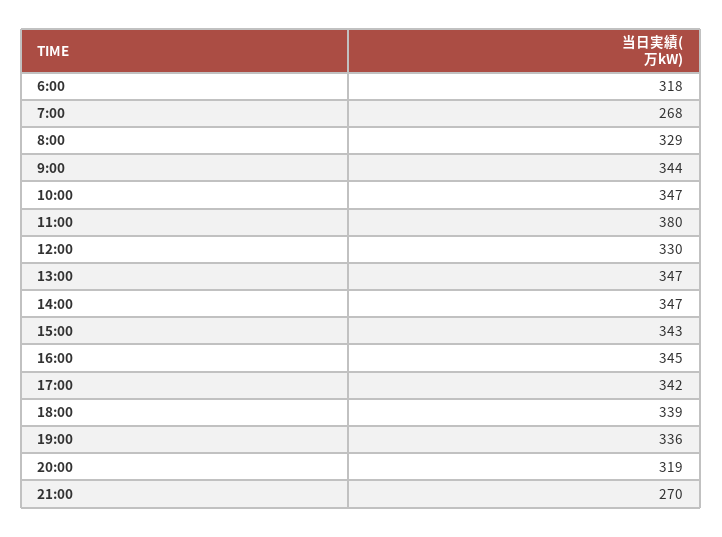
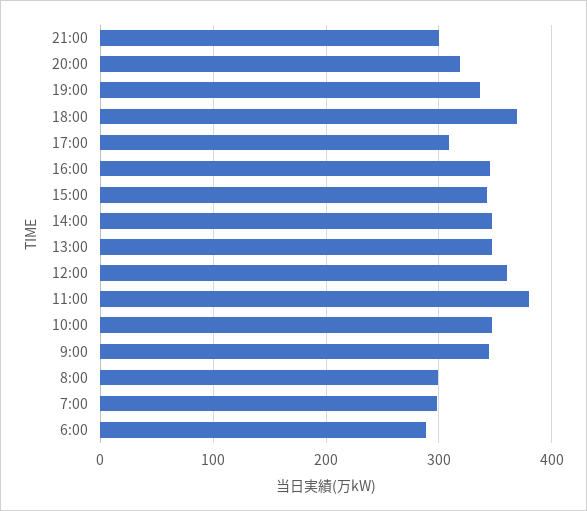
6:00: 318 -> 290
7:00: 268 -> 300
8:00: 329 -> 300
12:00: 330 -> 360
17:00: 342 -> 310
18:00: 339 -> 370
21:00: 270 -> 300

